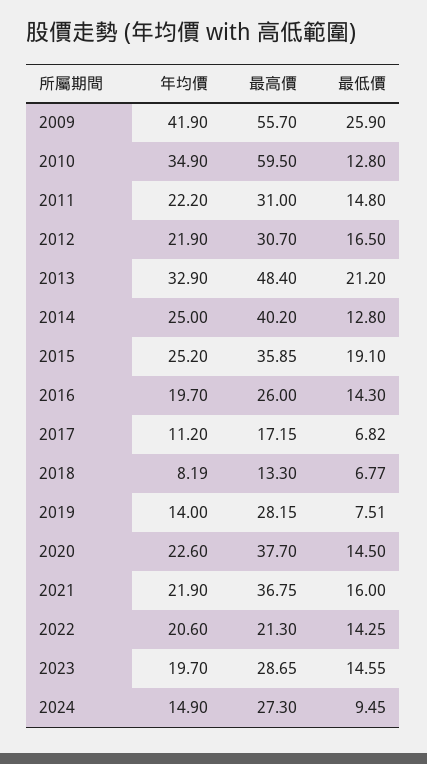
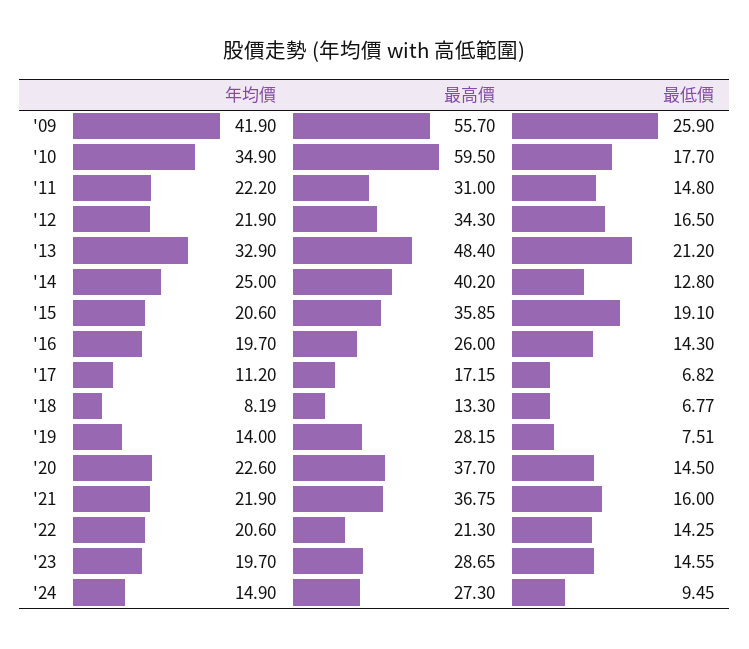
最低價, 2010: 12.8 -> 17.7
最高價, 2012: 30.7 -> 34.3
年均價, 2015: 25.2 -> 20.6

